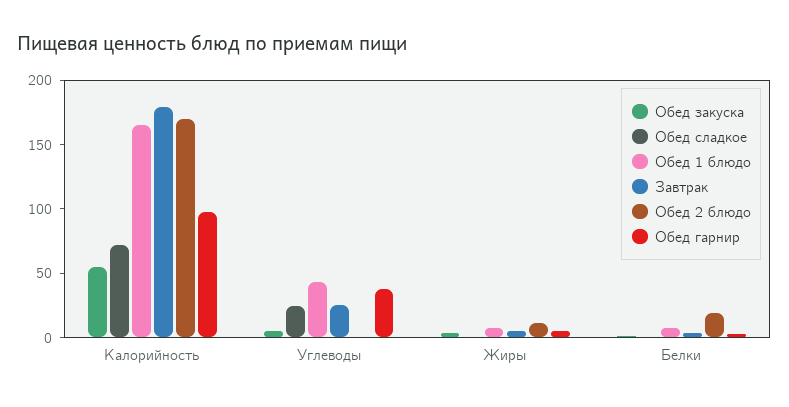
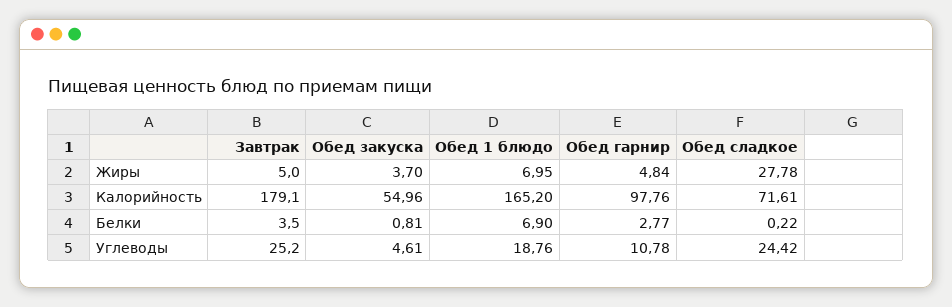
Обед 2 блюдо, Калорийность: 170 -> none
Обед 1 блюдо, Углеводы: 40 -> 18.76
Обед 2 блюдо, Углеводы: 0 -> none
Обед гарнир, Углеводы: 40 -> 10.78
Обед сладкое, Жиры: 0 -> 27.78
Обед 2 блюдо, Жиры: 10 -> none
Обед 2 блюдо, Белки: 20 -> none

